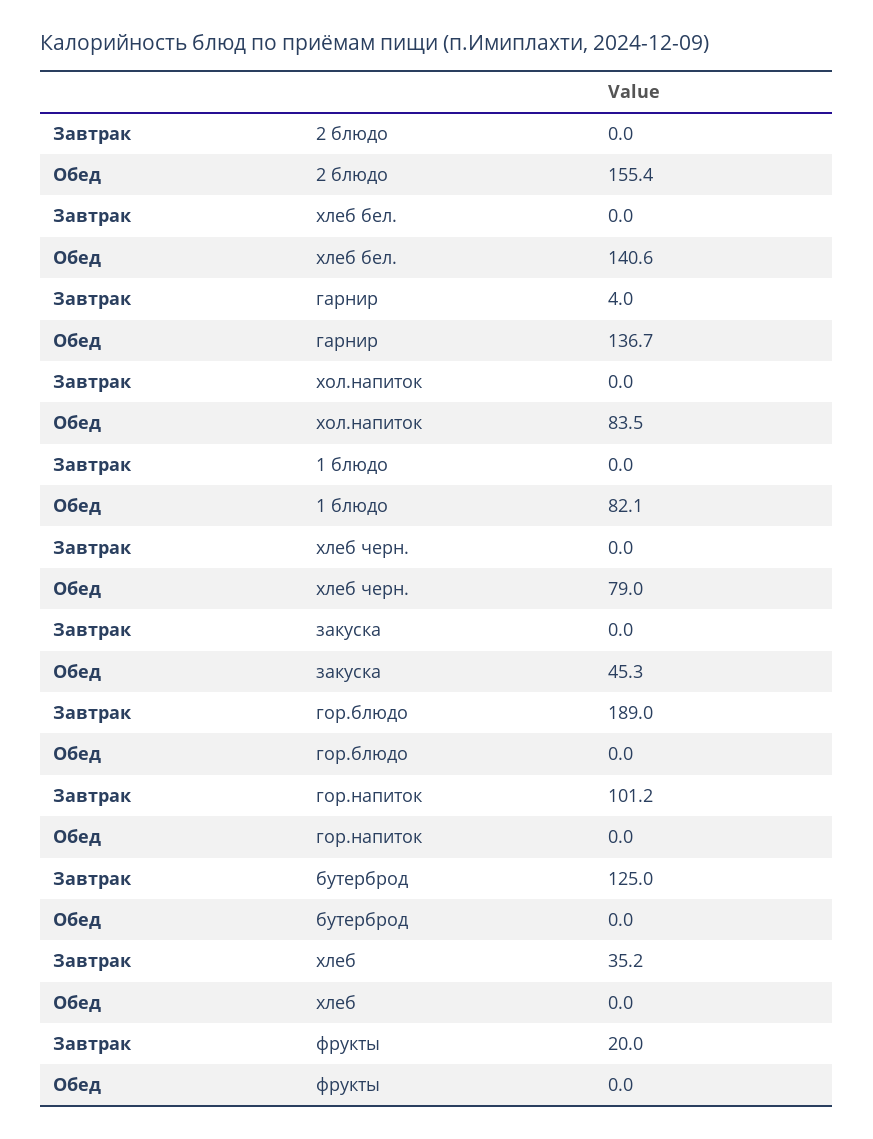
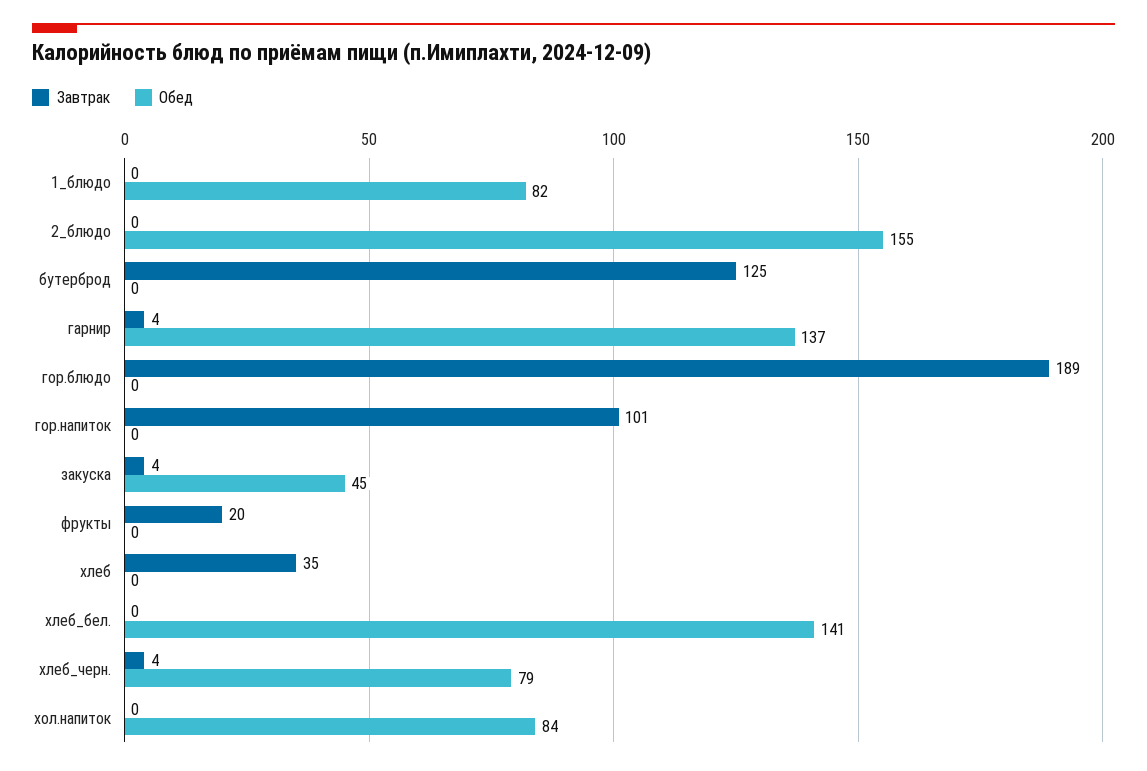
Завтрак, хлеб черн.: 0 -> 4
Завтрак, закуска: 0 -> 4

